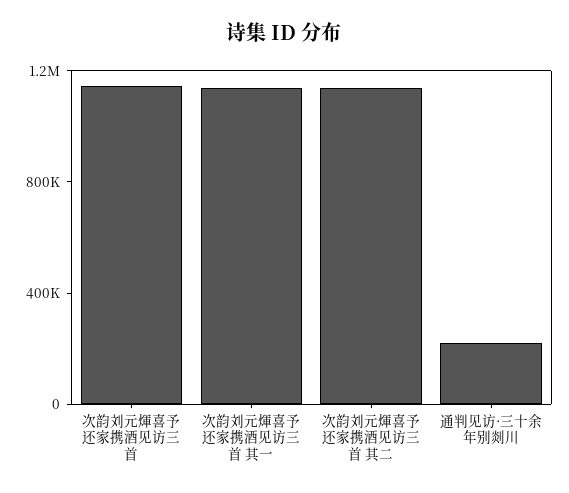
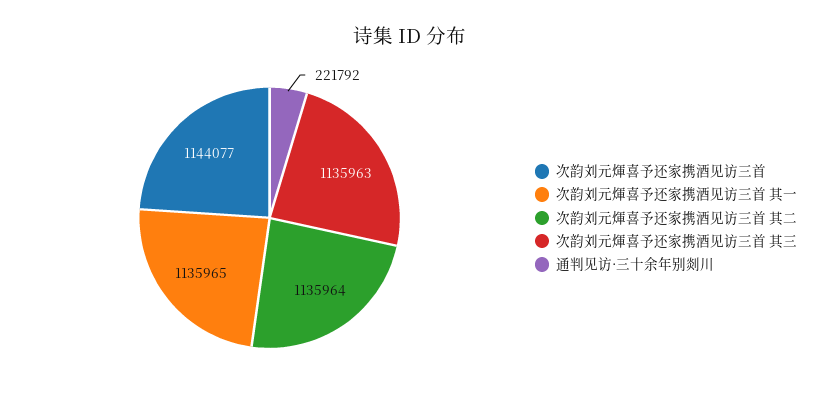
次韵刘元煇喜予还家携酒见访三首 其三: none -> 1135963

